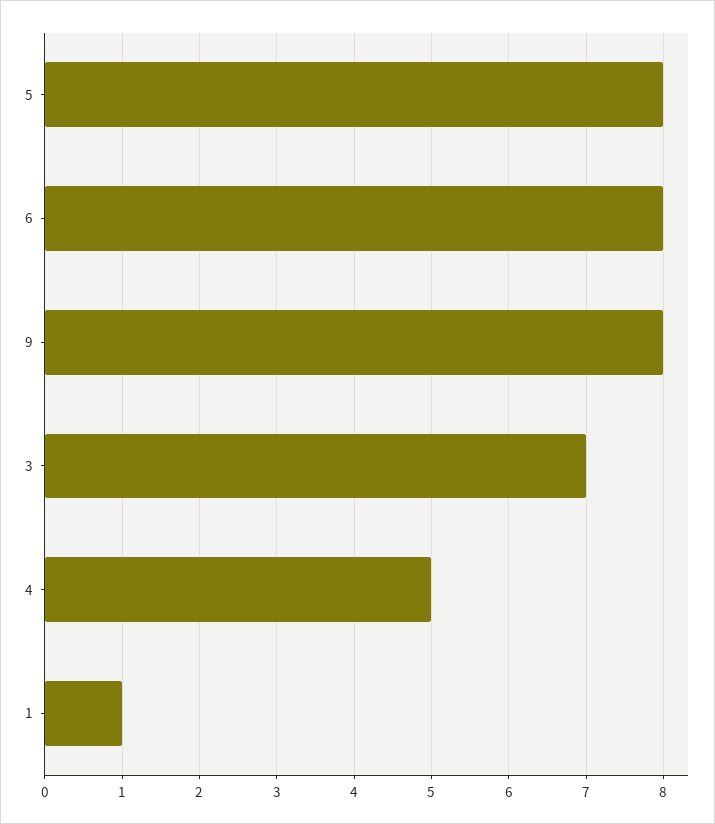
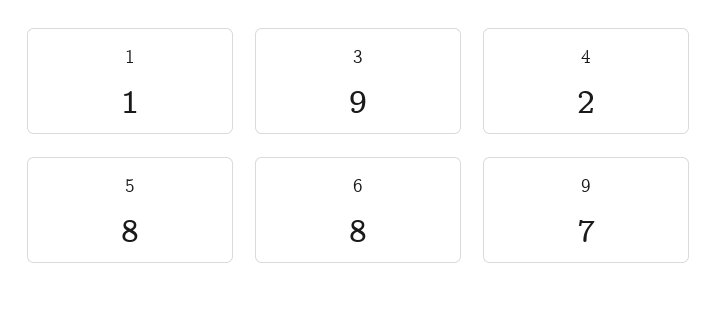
9: 8 -> 7
3: 7 -> 9
4: 5 -> 2

